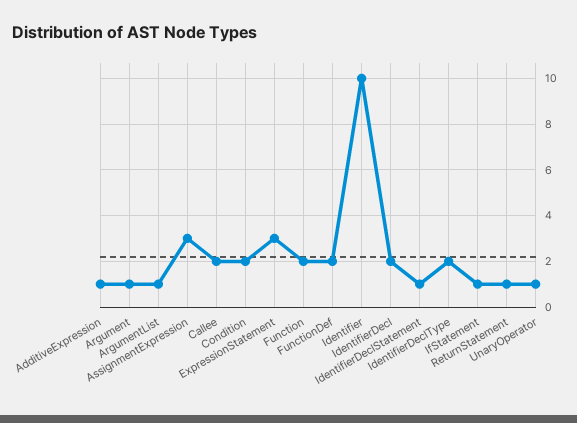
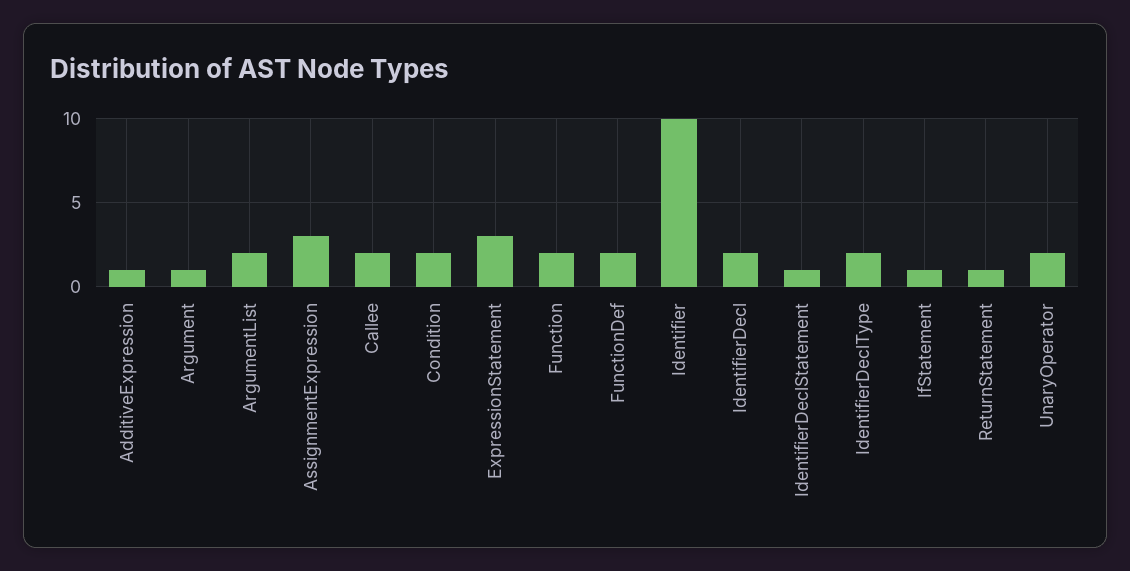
ArgumentList: 1 -> 2
UnaryOperator: 1 -> 2

